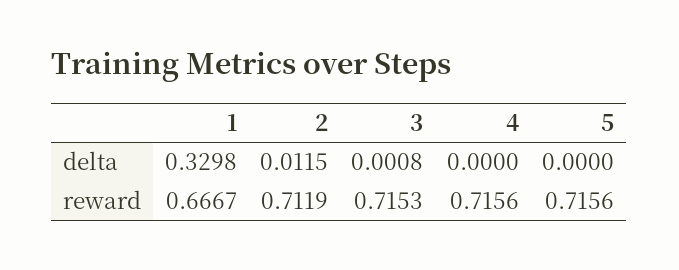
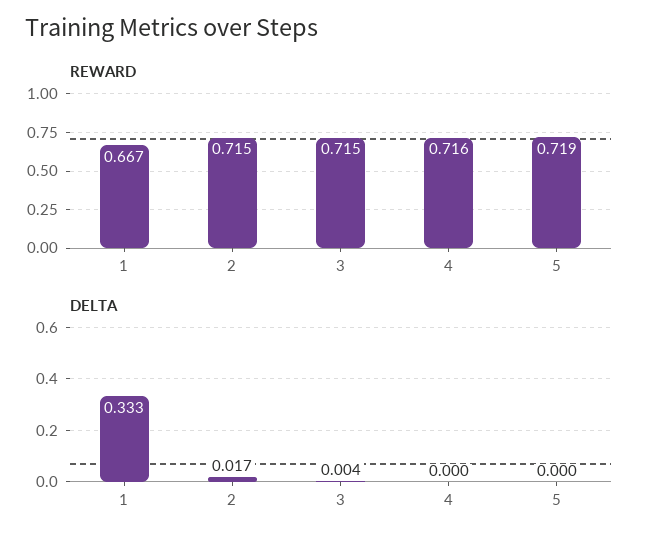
delta, 1: 0.3298 -> 0.333
delta, 2: 0.0115 -> 0.017
delta, 3: 0.0008 -> 0.004
reward, 2: 0.7119 -> 0.715
reward, 5: 0.7156 -> 0.719

